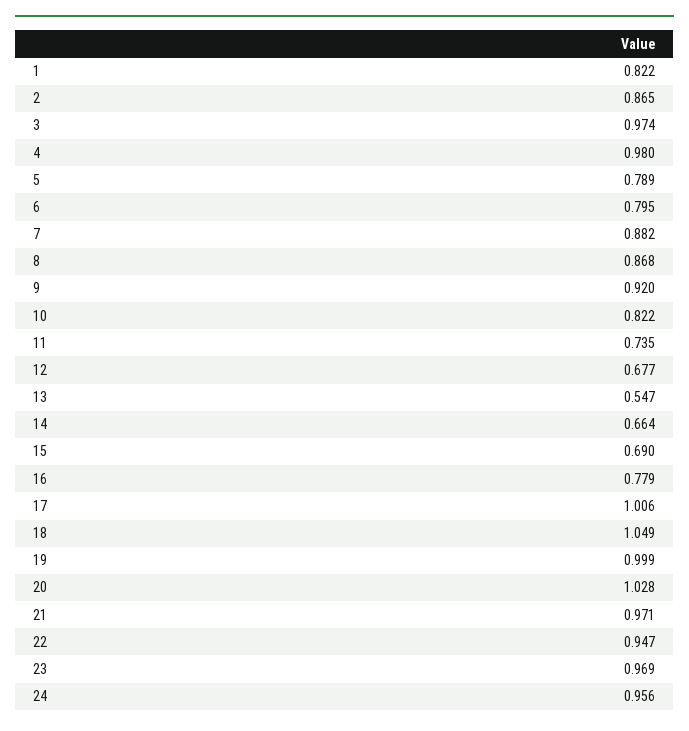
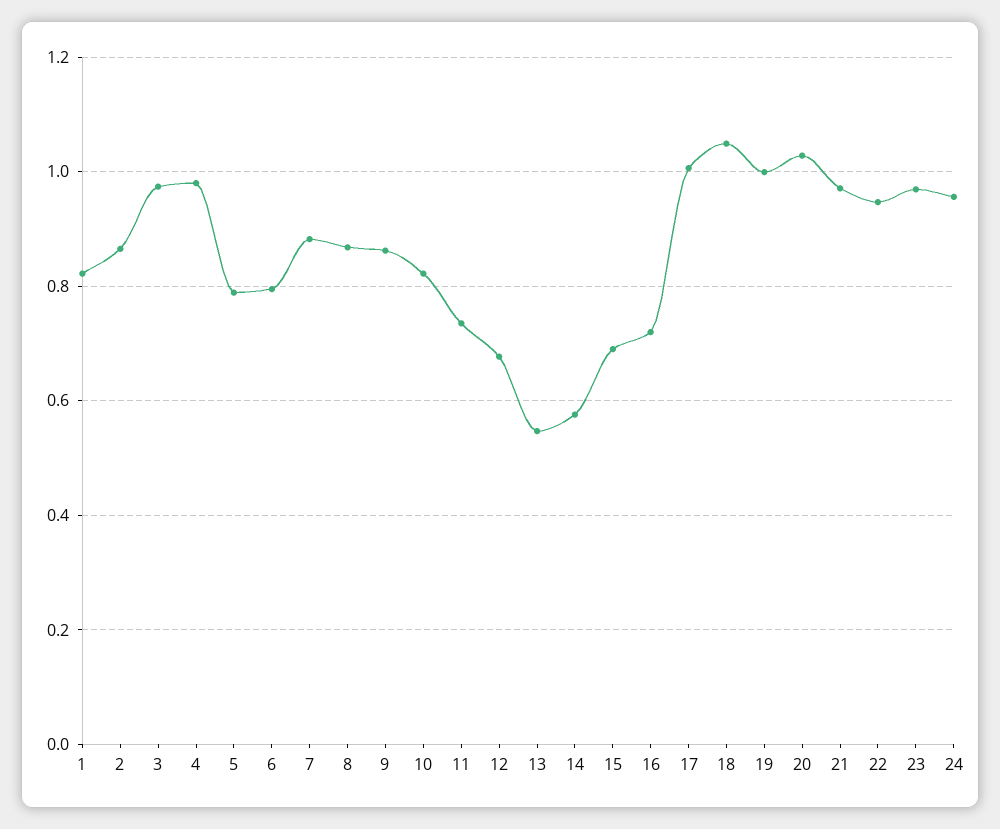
9: 0.92 -> 0.86
14: 0.664 -> 0.58
16: 0.779 -> 0.72

